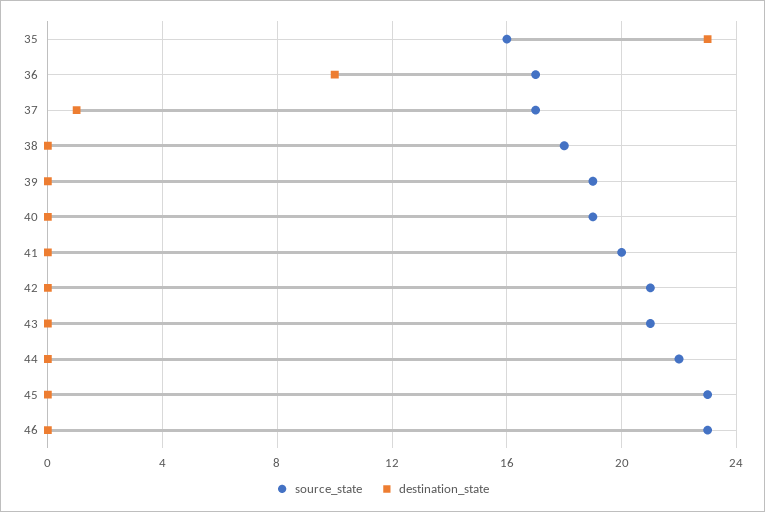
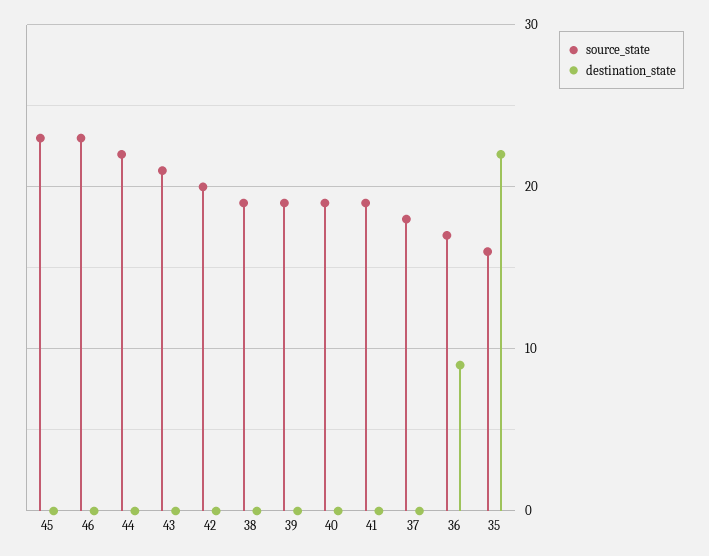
destination_state, 35: 23 -> 22
destination_state, 36: 10 -> 9
source_state, 37: 17 -> 18
destination_state, 37: 1 -> 0
source_state, 38: 18 -> 19
source_state, 41: 20 -> 19
source_state, 42: 21 -> 20

